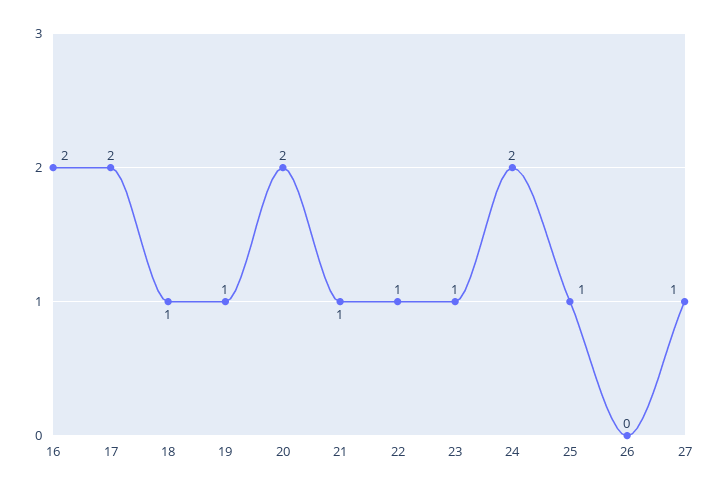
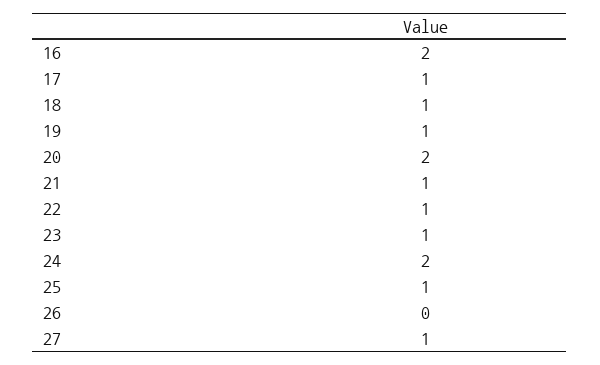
17: 2 -> 1

